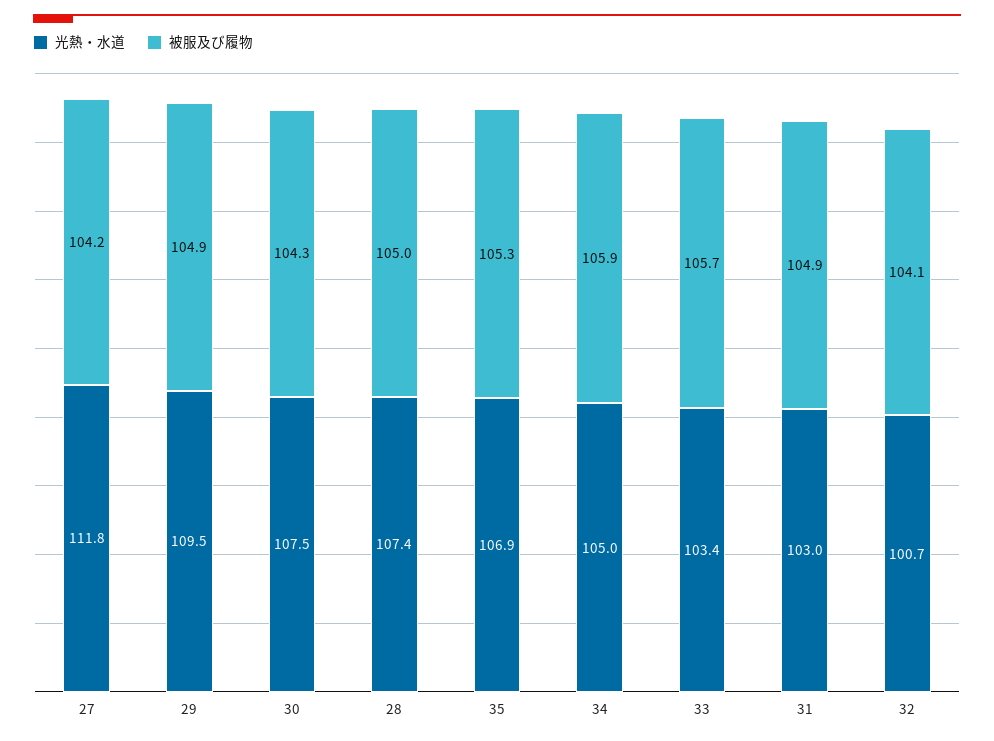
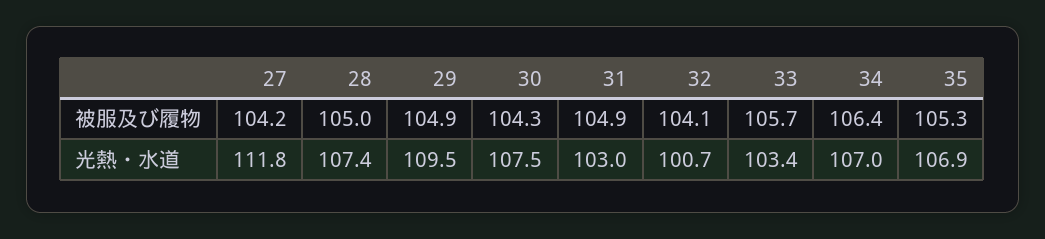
光熱・水道, 34: 105 -> 107
被服及び履物, 34: 105.9 -> 106.4

